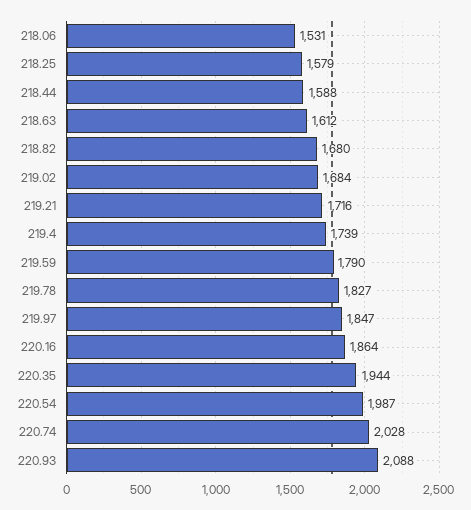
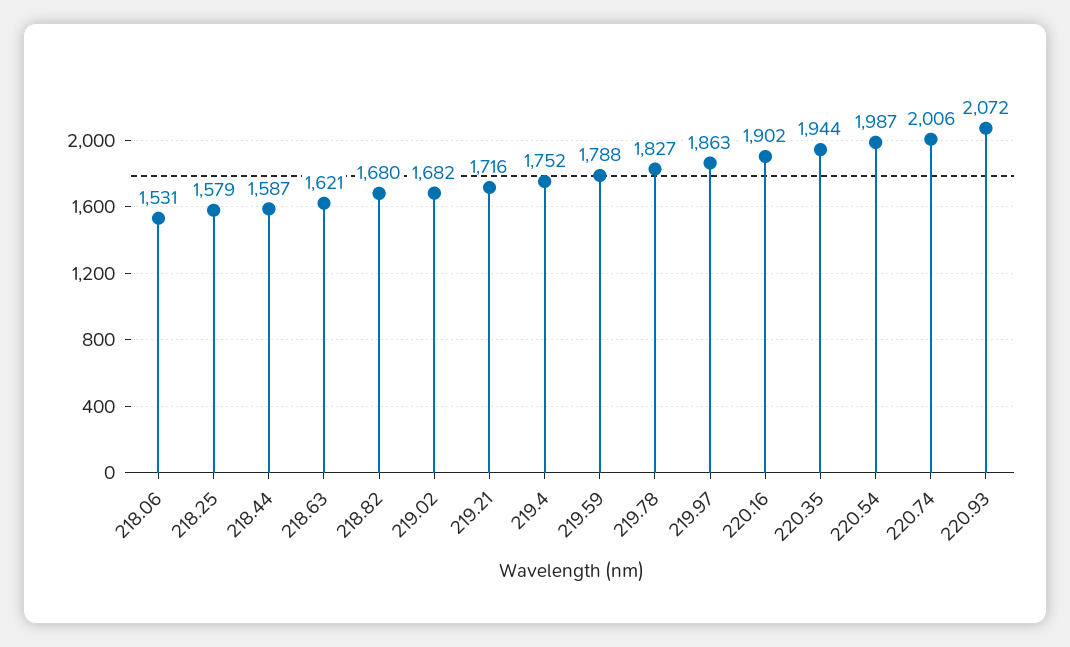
218.44: 1588 -> 1587
218.63: 1612 -> 1621
219.02: 1684 -> 1682
219.4: 1739 -> 1752
219.59: 1790 -> 1788
219.97: 1847 -> 1863
220.16: 1864 -> 1902
220.74: 2028 -> 2006
220.93: 2088 -> 2072

